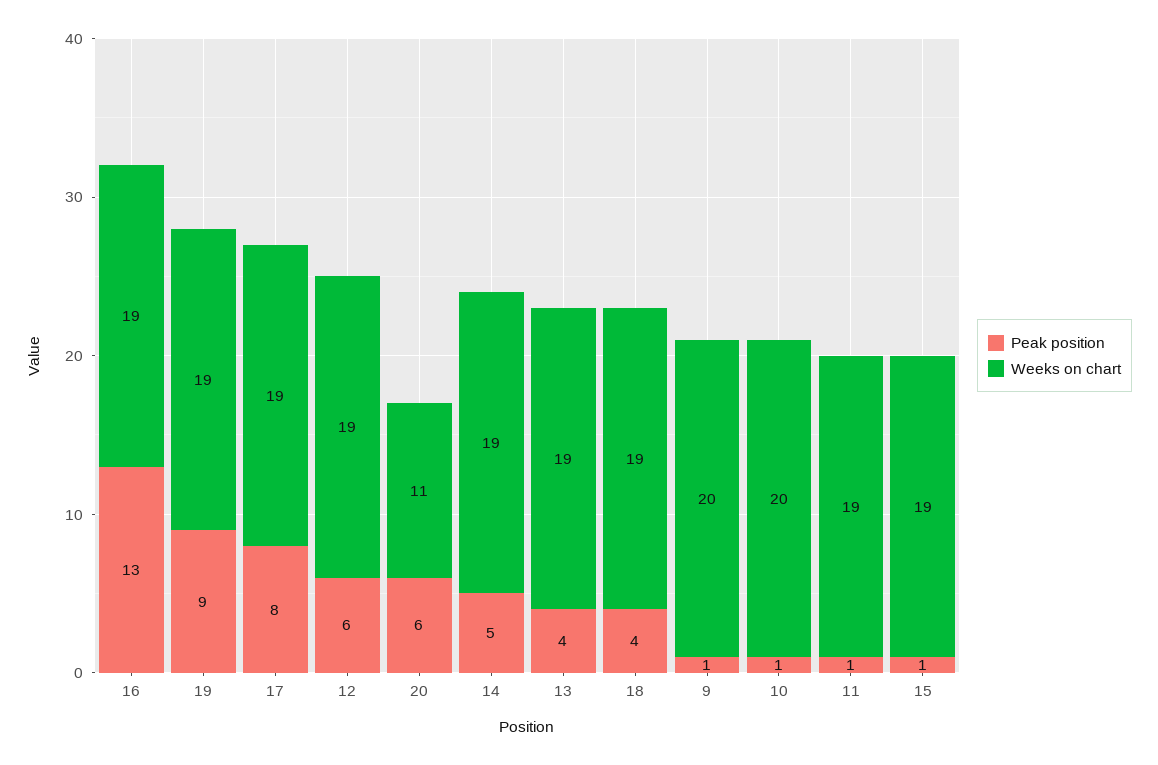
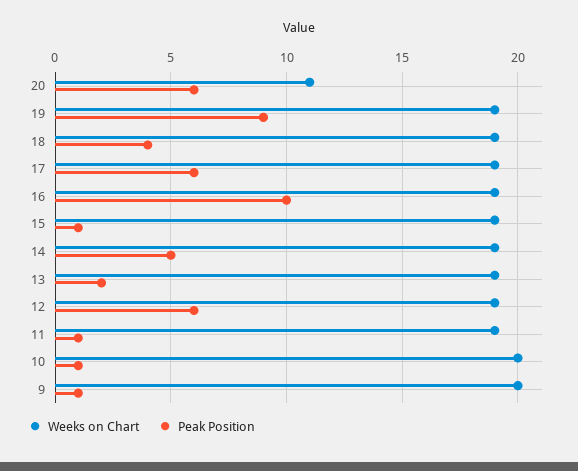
Peak position, 16: 13 -> 10
Peak position, 17: 8 -> 6
Peak position, 13: 4 -> 2

